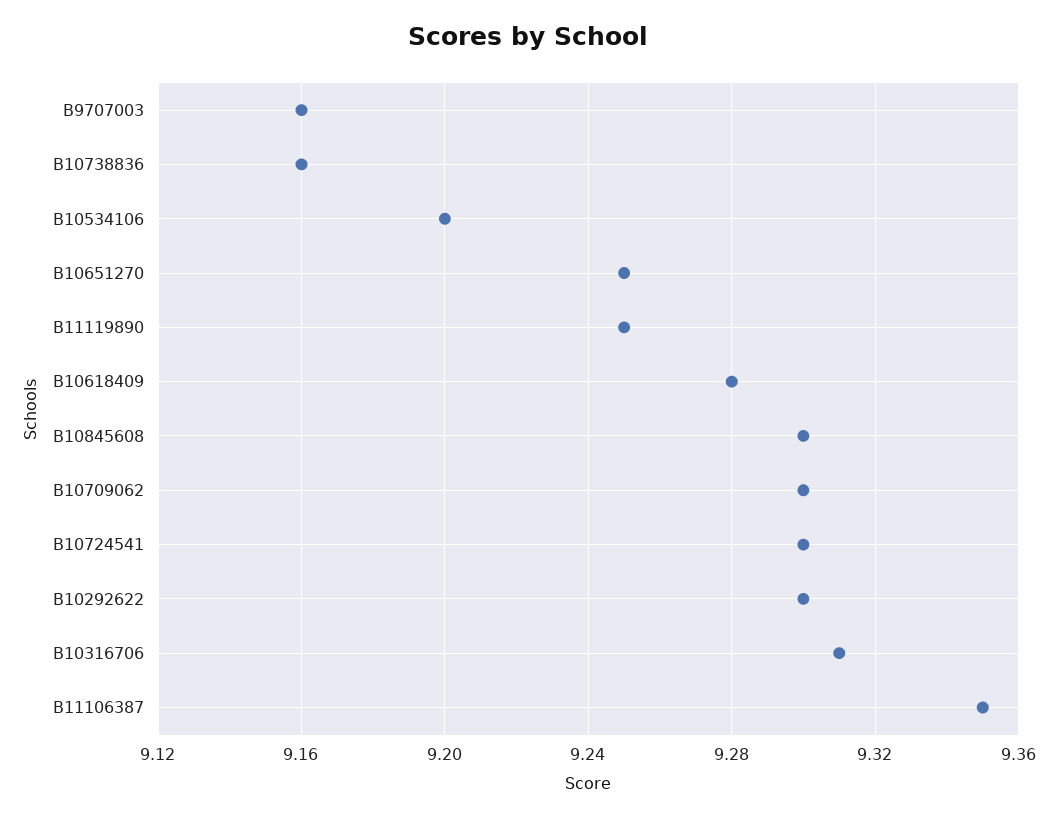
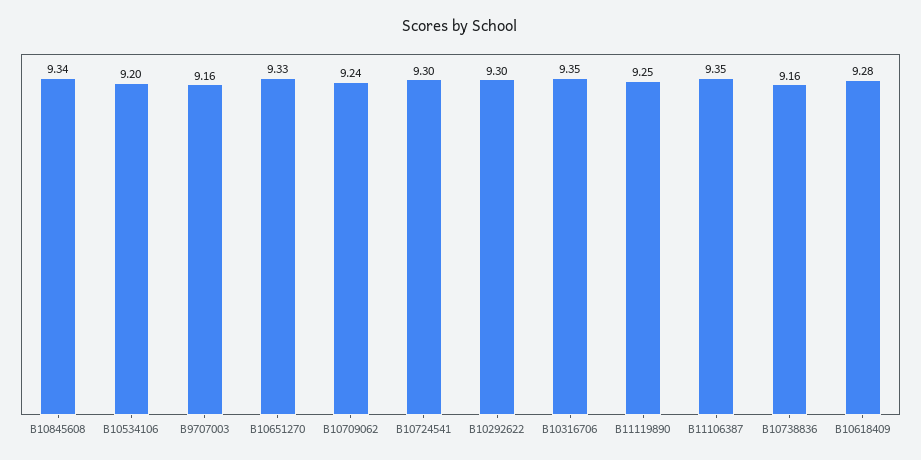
B10651270: 9.25 -> 9.33
B10845608: 9.3 -> 9.34
B10709062: 9.3 -> 9.24
B10316706: 9.31 -> 9.35

